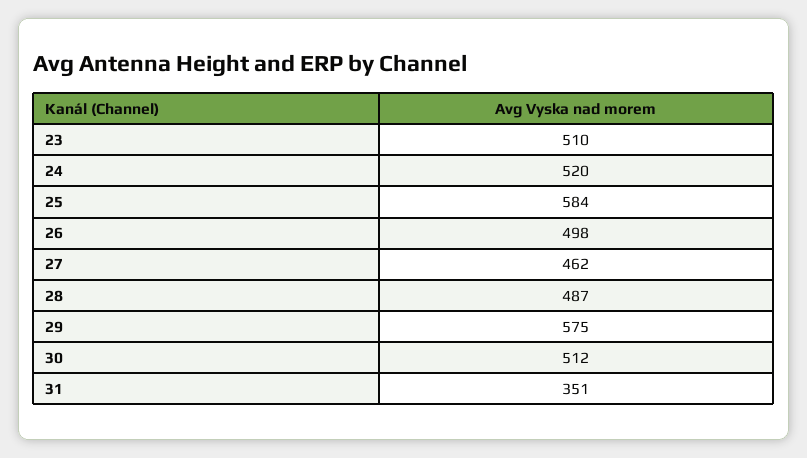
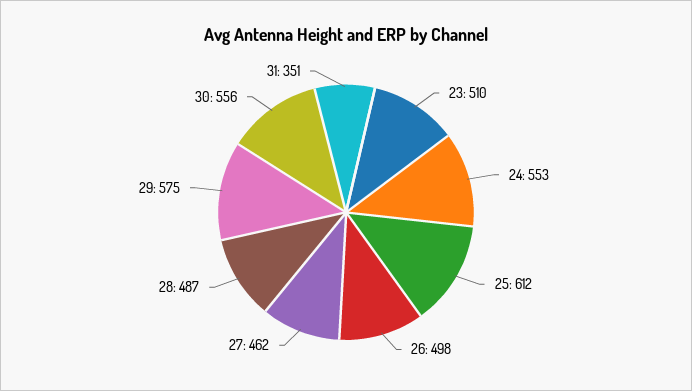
24: 520 -> 553
25: 584 -> 612
30: 512 -> 556

